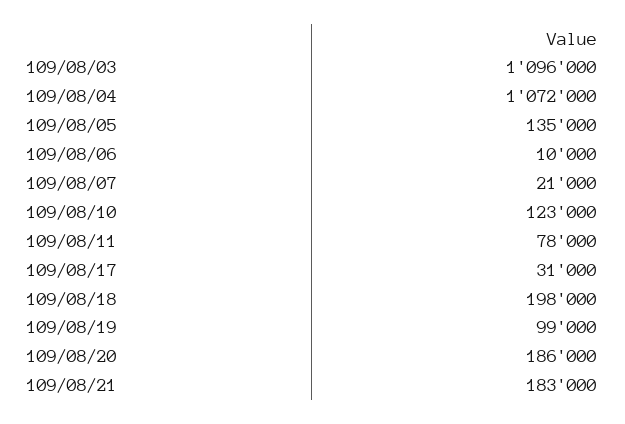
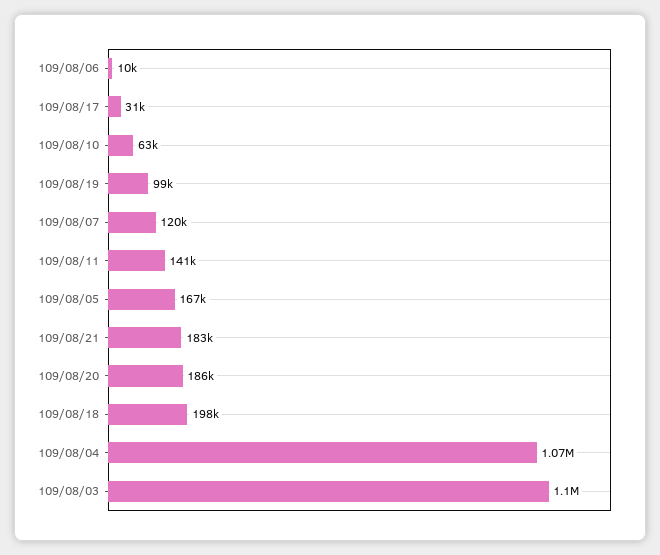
109/08/05: 135000 -> 167000
109/08/07: 21000 -> 120000
109/08/10: 123000 -> 63000
109/08/11: 78000 -> 141000

